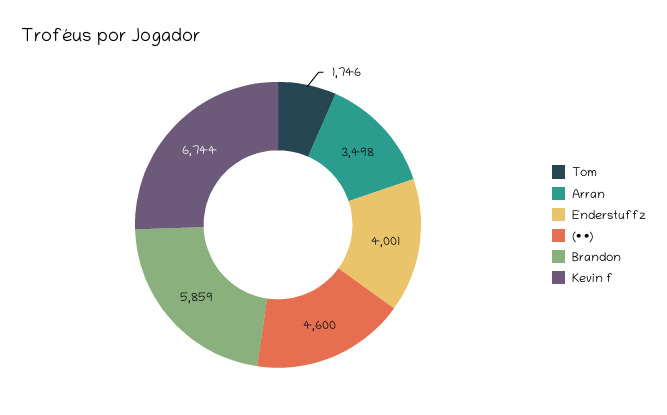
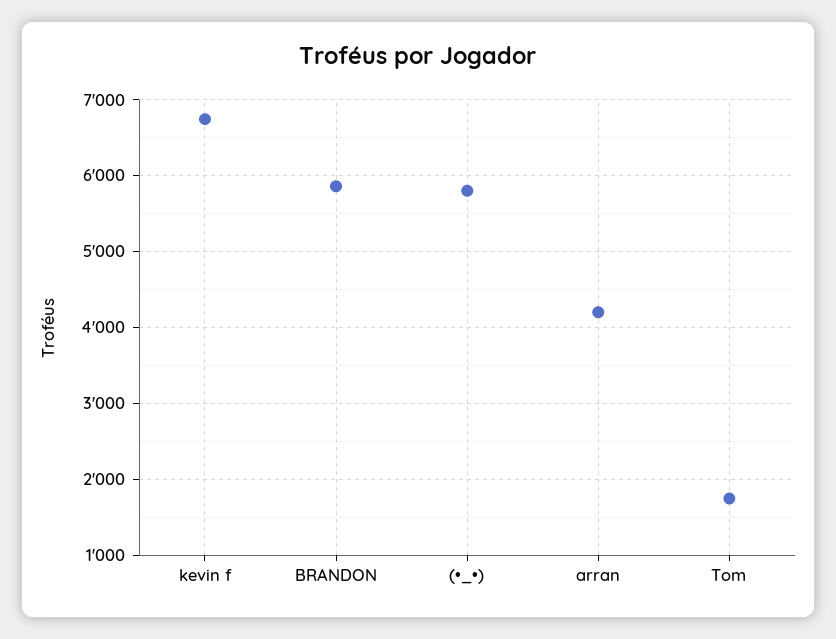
Arran: 3498 -> 4200
Enderstuffz: 4001 -> none
(• •): 4600 -> 5800

